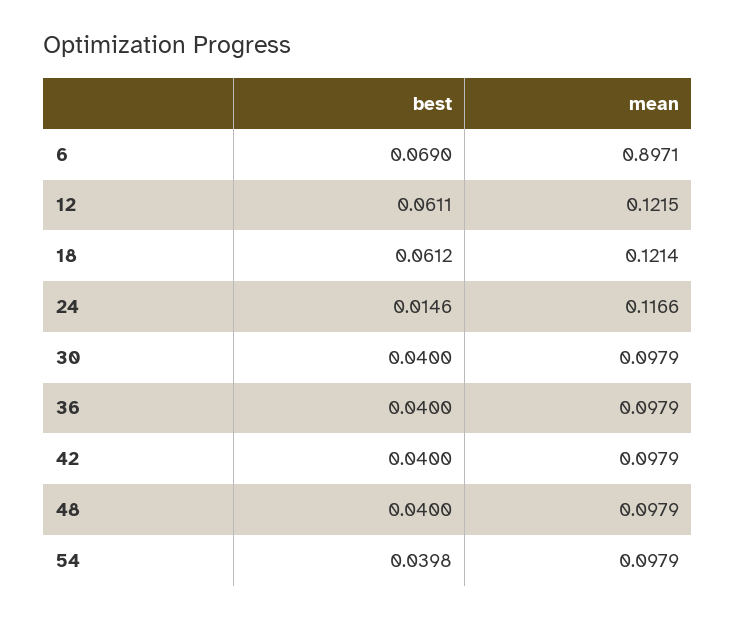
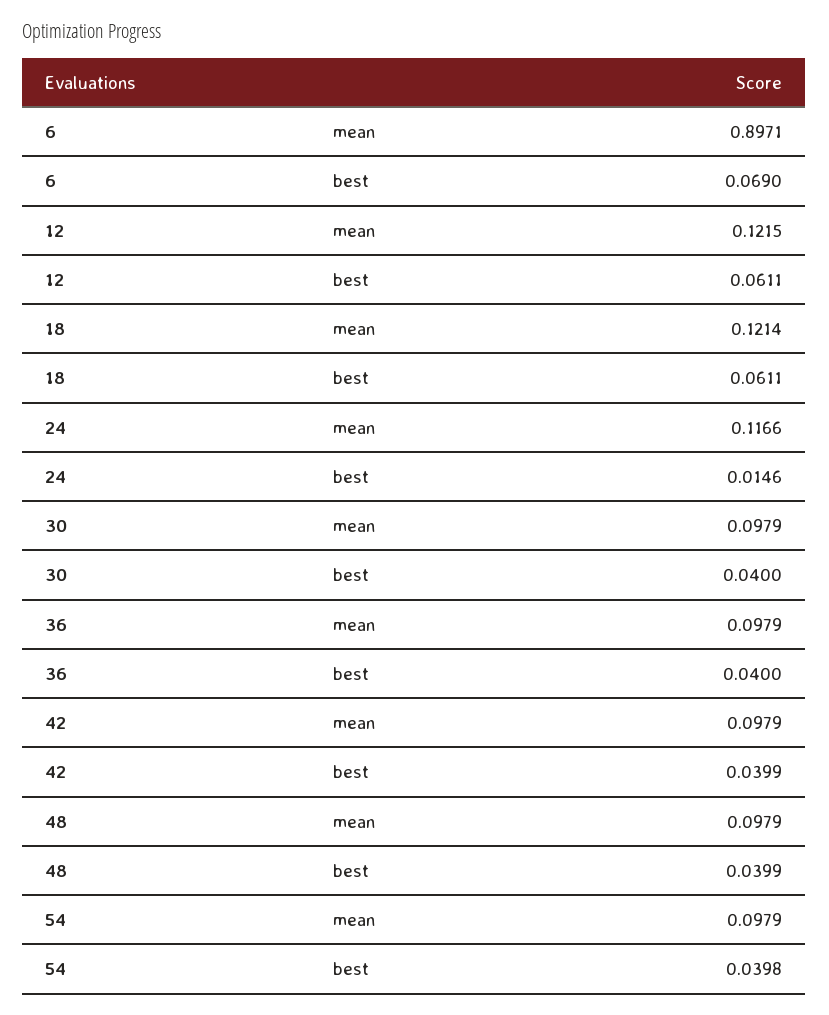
best, 18: 0.0612 -> 0.0611
best, 42: 0.04 -> 0.0399
best, 48: 0.04 -> 0.0399

